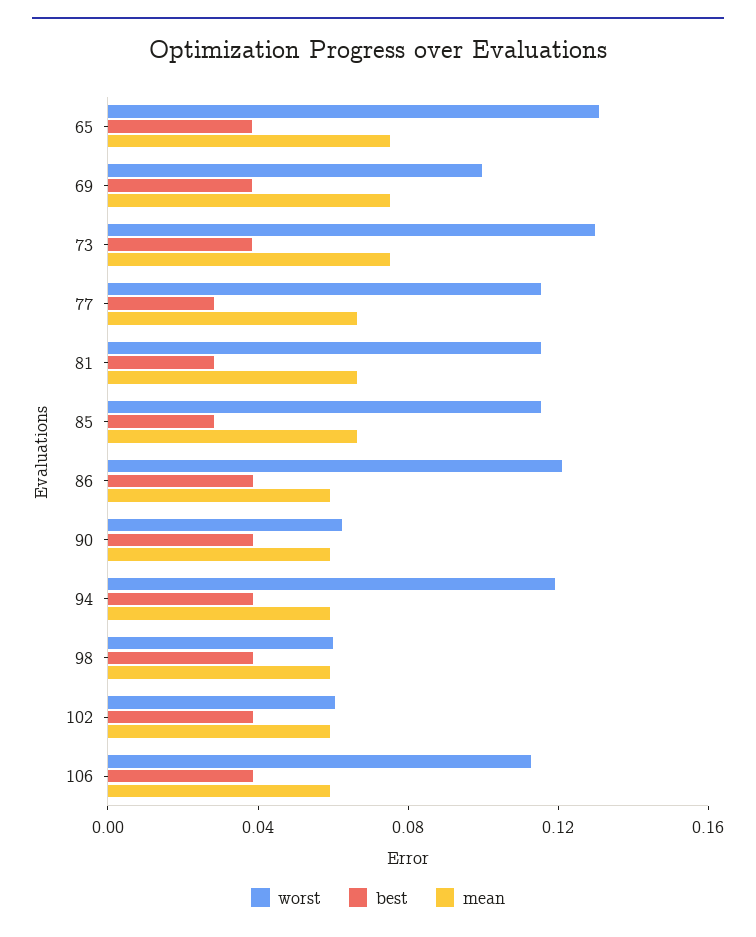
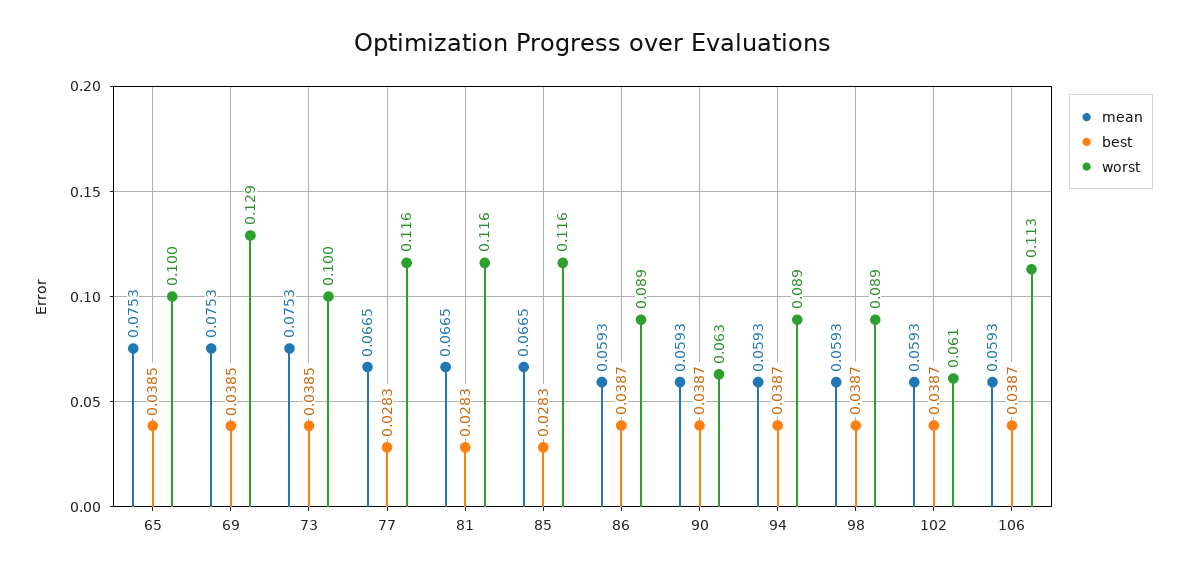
worst, 65: 0.13 -> 0.1
worst, 69: 0.1 -> 0.129
worst, 73: 0.13 -> 0.1
worst, 86: 0.12 -> 0.089
worst, 94: 0.12 -> 0.089
worst, 98: 0.06 -> 0.089

